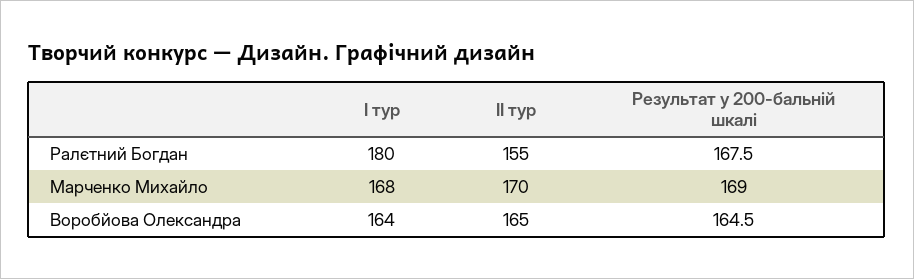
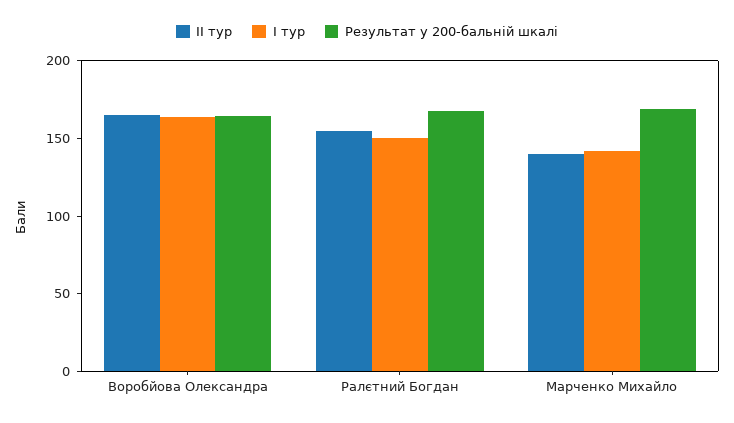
І тур, Ралєтний Богдан: 180 -> 150
І тур, Марченко Михайло: 168 -> 140
ІІ тур, Марченко Михайло: 170 -> 140

